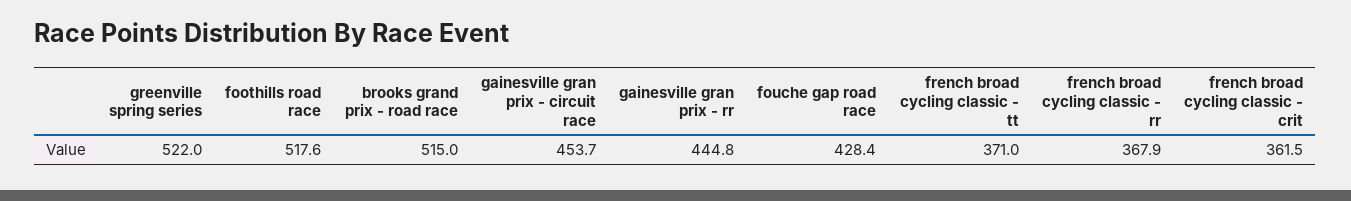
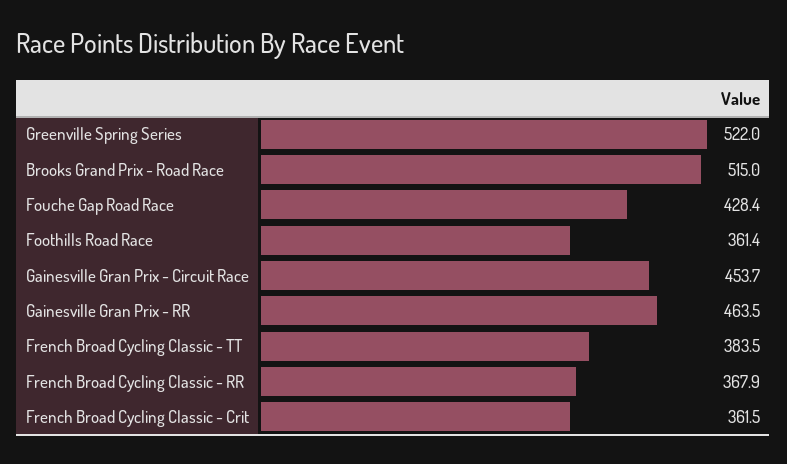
foothills road race: 517.6 -> 361.4
gainesville gran prix - rr: 444.8 -> 463.5
french broad cycling classic - tt: 371 -> 383.5

